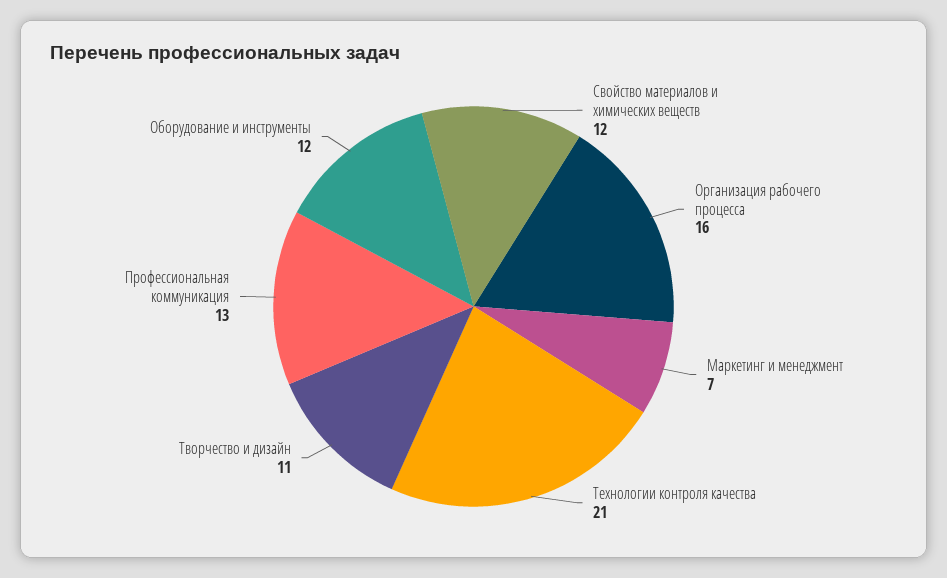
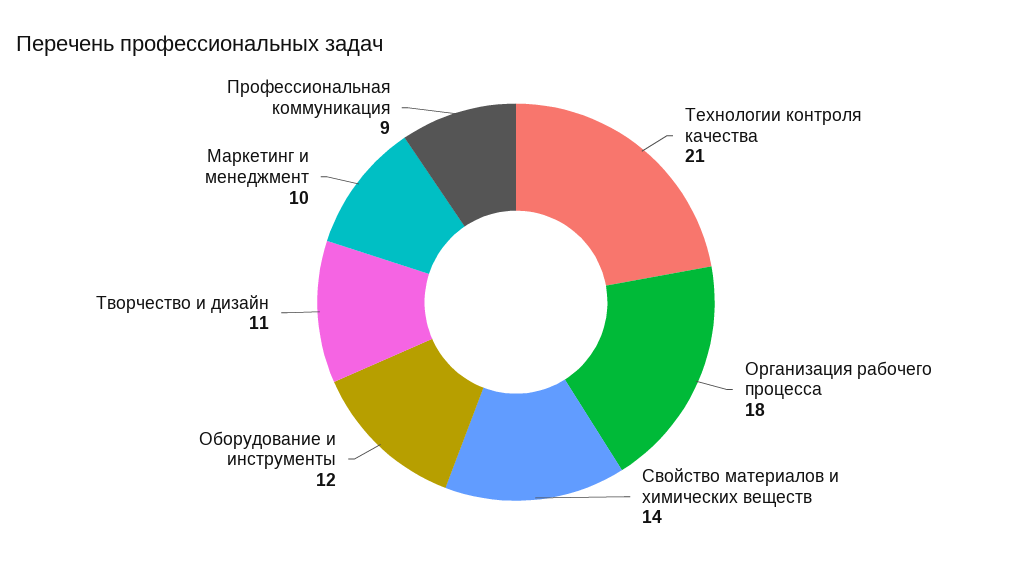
Свойство материалов и химических веществ: 12 -> 14
Организация рабочего процесса: 16 -> 18
Маркетинг и менеджмент: 7 -> 10
Профессиональная коммуникация: 13 -> 9

